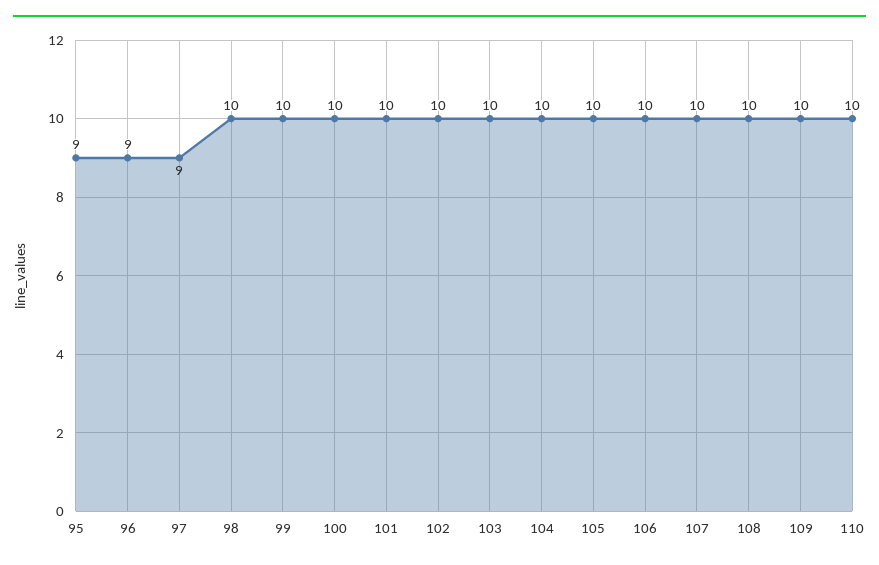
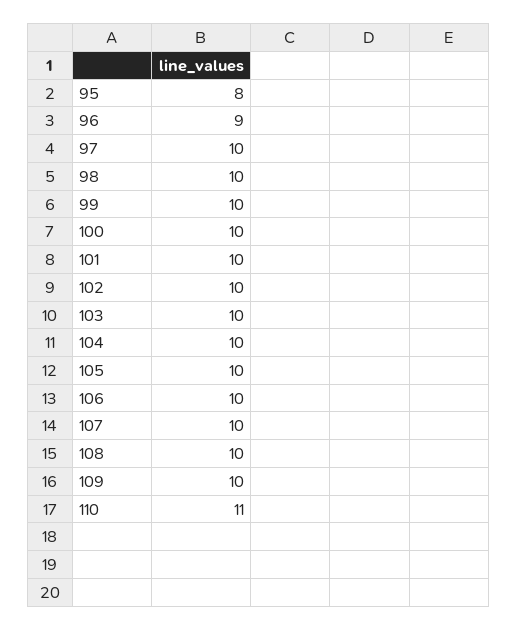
95: 9 -> 8
97: 9 -> 10
110: 10 -> 11

